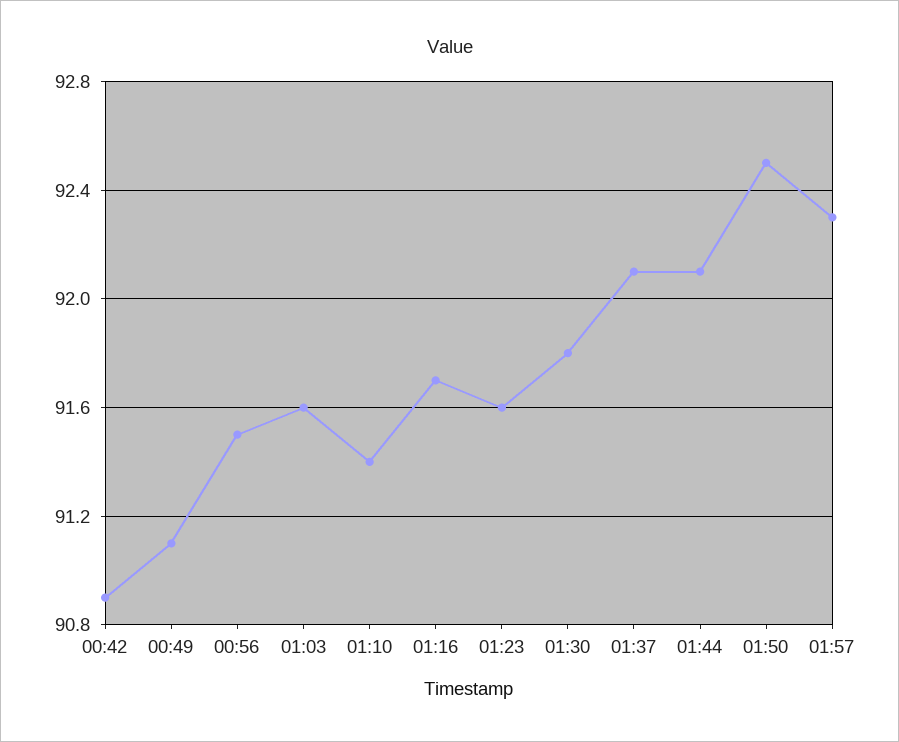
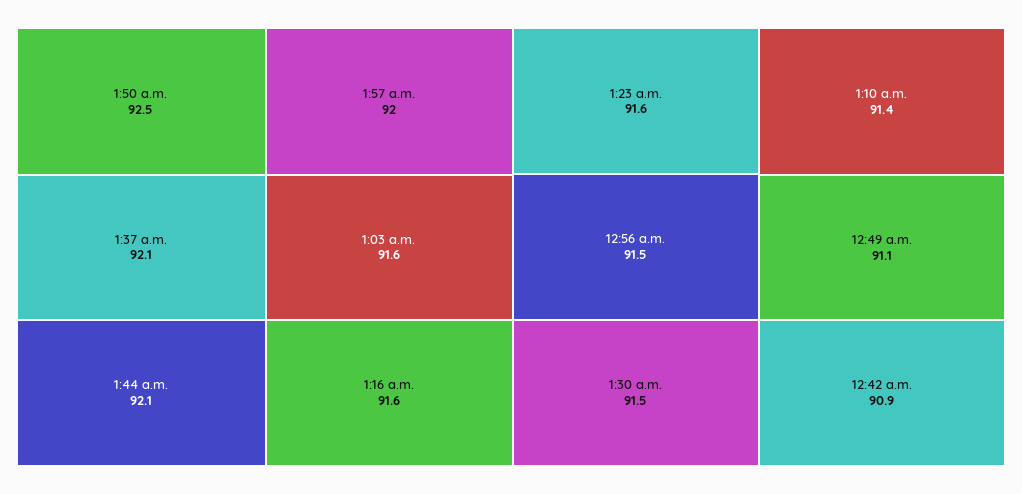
01:16: 91.7 -> 91.6
01:30: 91.8 -> 91.5
01:57: 92.3 -> 92

